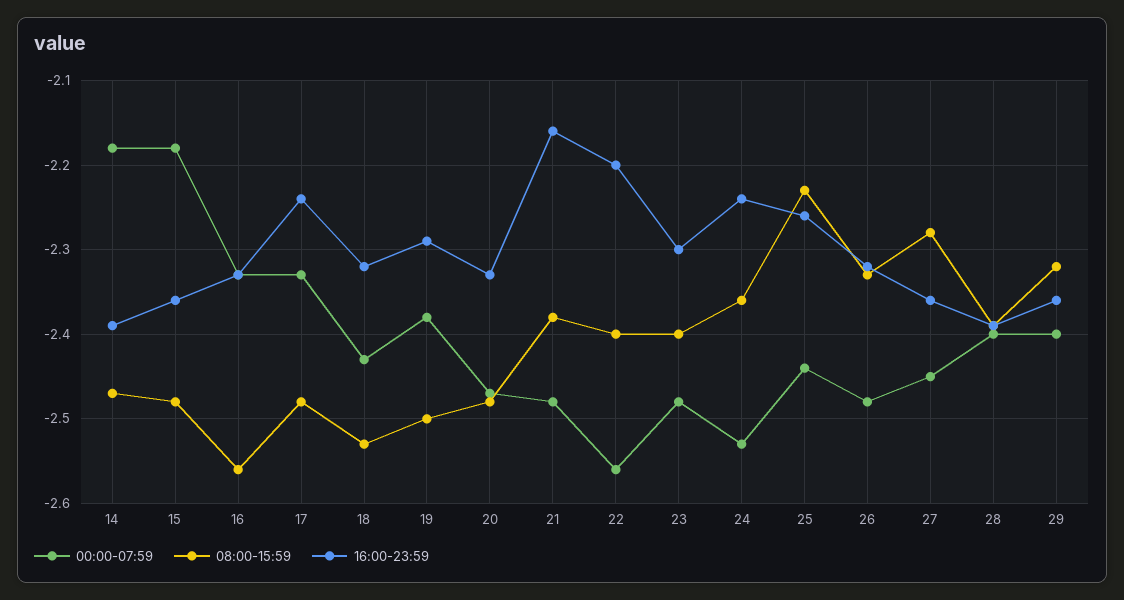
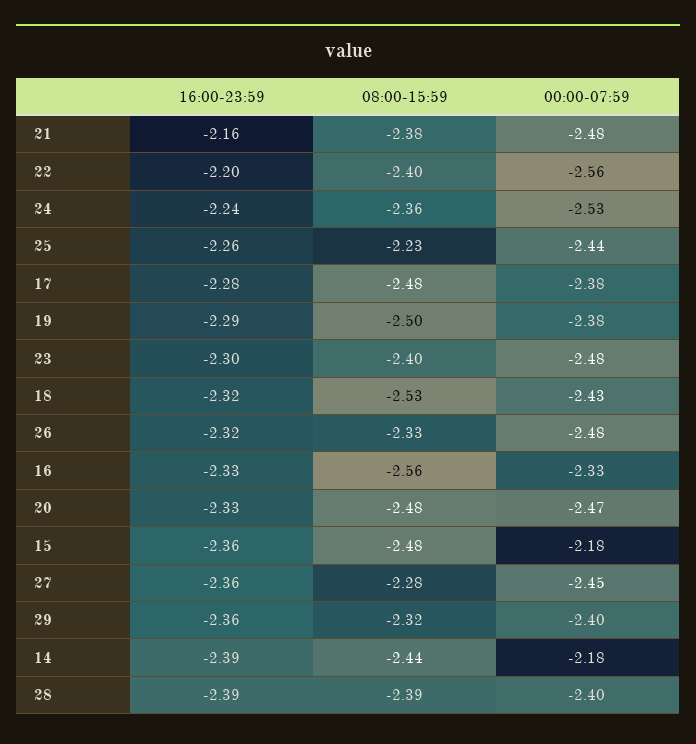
08:00-15:59, 14: -2.47 -> -2.44
00:00-07:59, 17: -2.33 -> -2.38
16:00-23:59, 17: -2.24 -> -2.28

